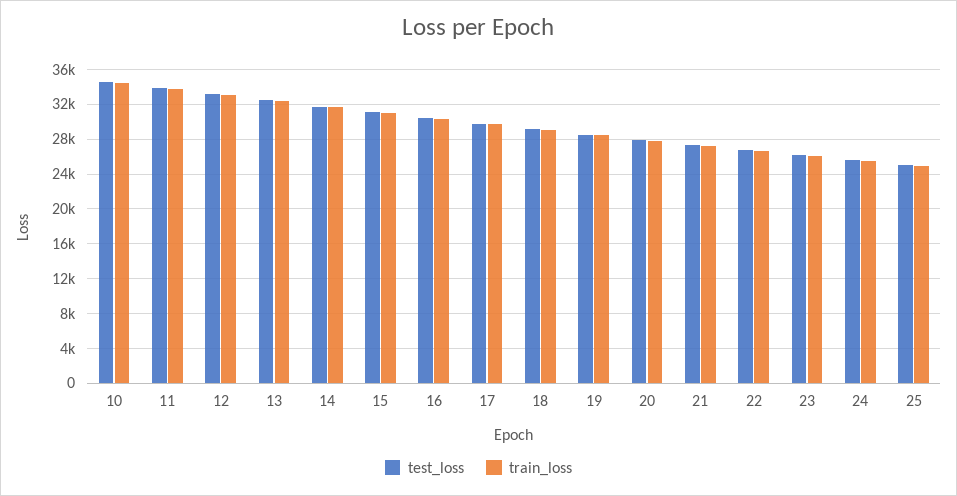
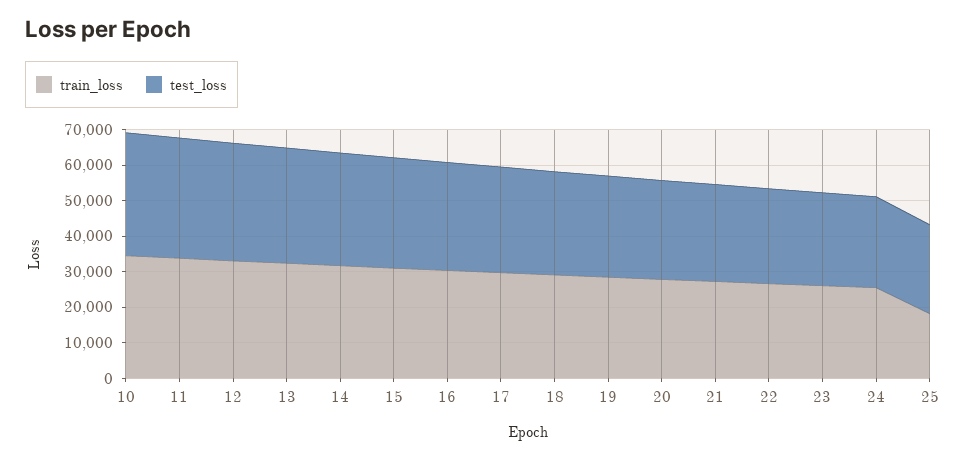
train_loss, 25: 25000 -> 17500

